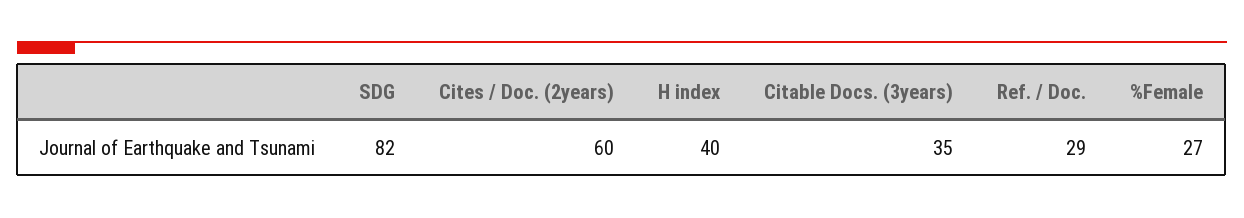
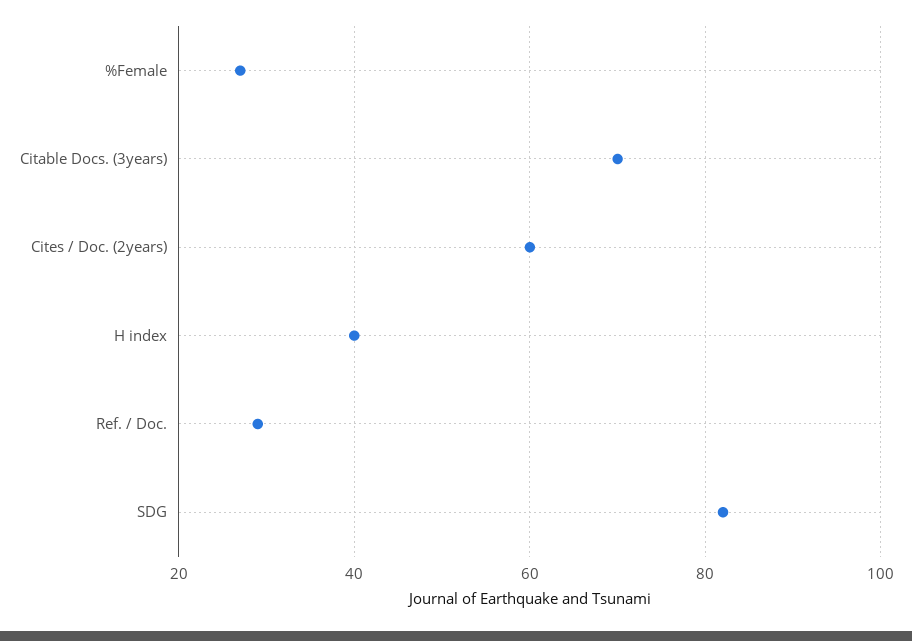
Citable Docs. (3years): 35 -> 70

